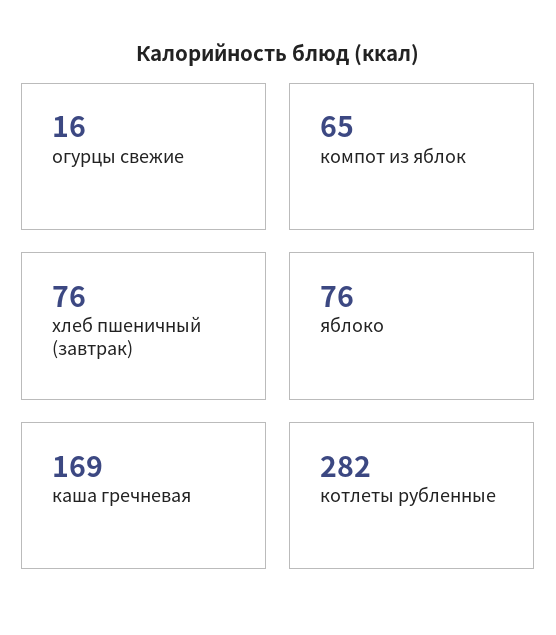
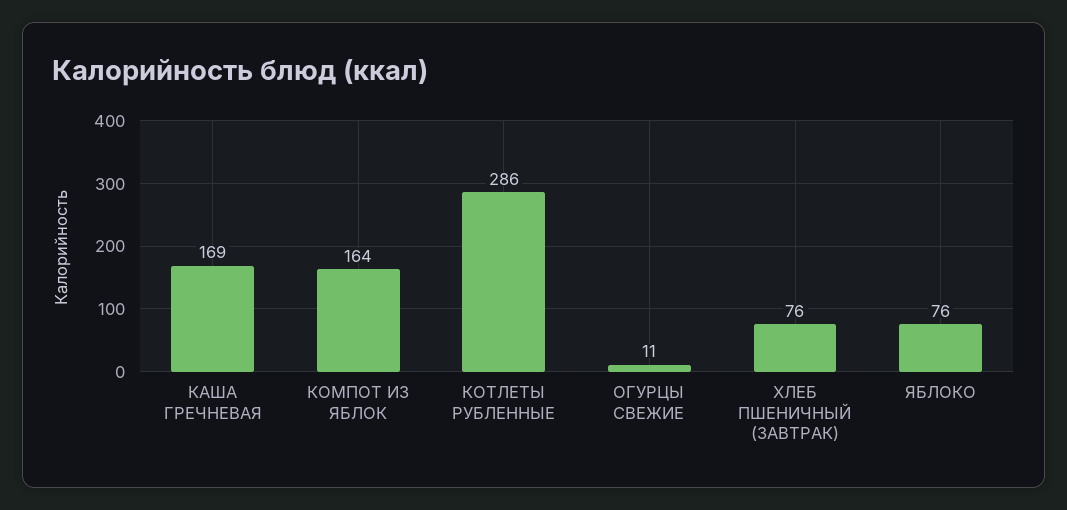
огурцы свежие: 16 -> 11
компот из яблок: 65 -> 164
котлеты рубленные: 282 -> 286

